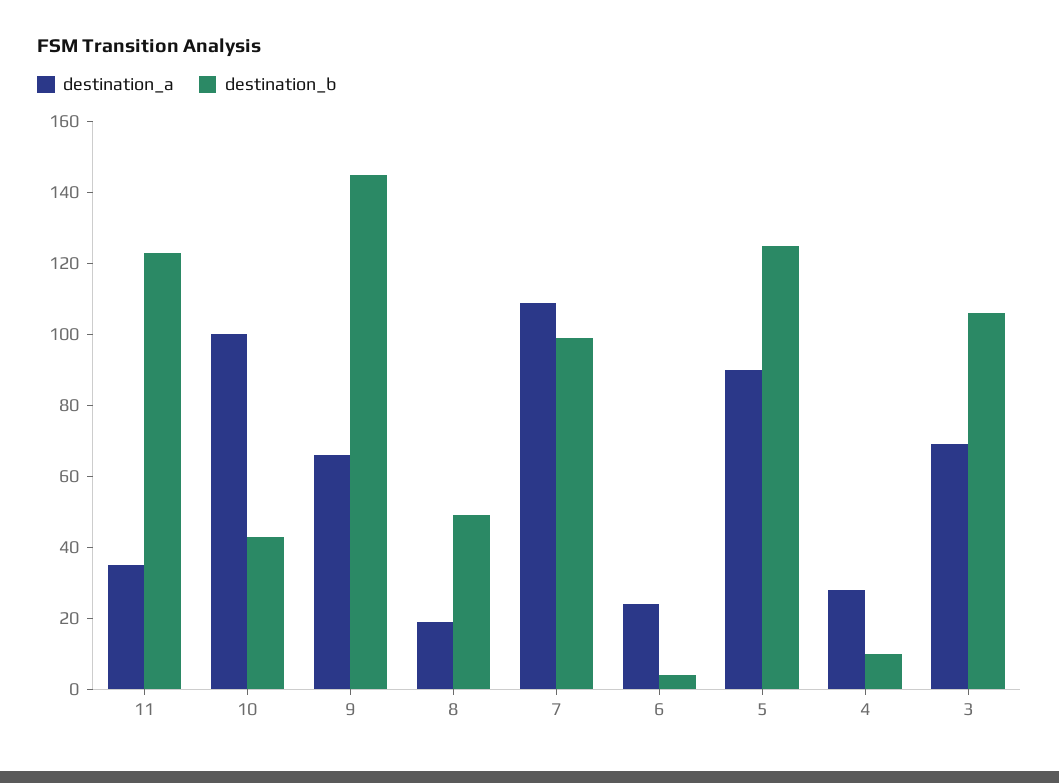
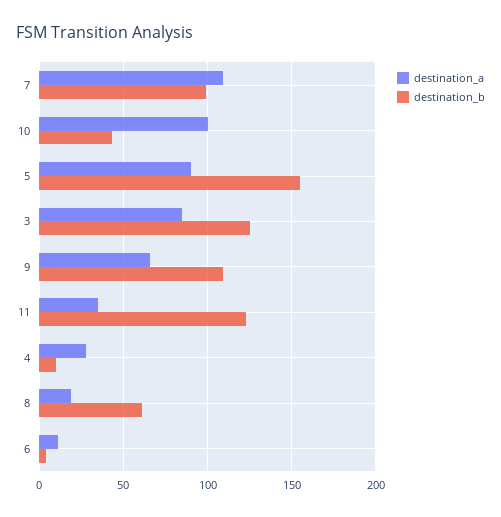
destination_b, 9: 145 -> 110
destination_b, 8: 50 -> 60
destination_a, 6: 25 -> 10
destination_b, 5: 125 -> 155
destination_a, 3: 70 -> 85
destination_b, 3: 105 -> 125

